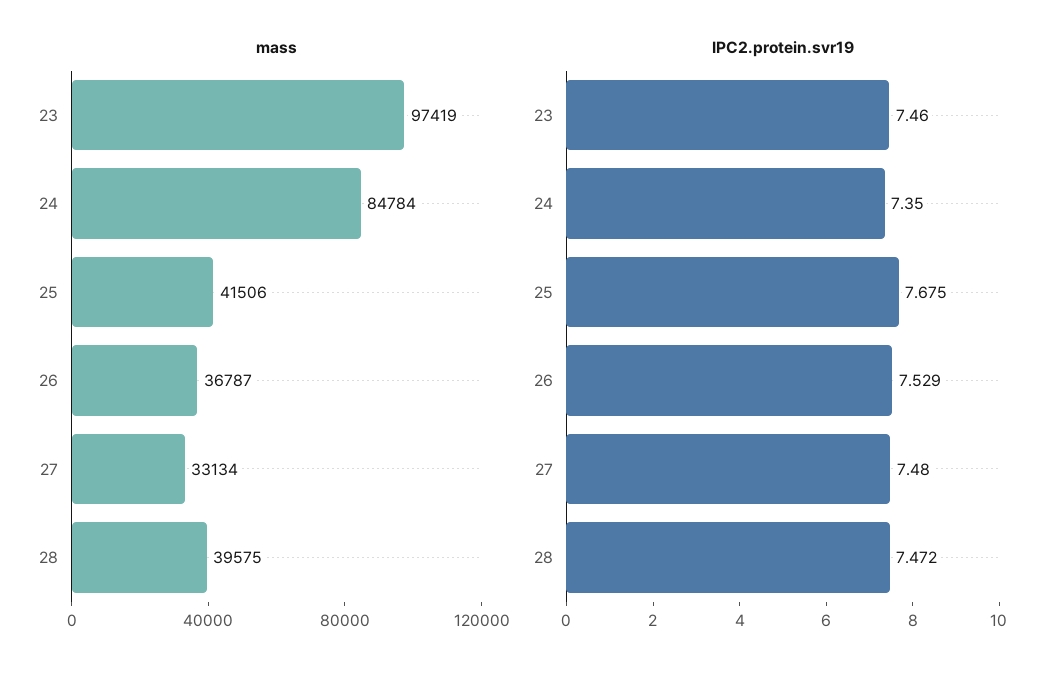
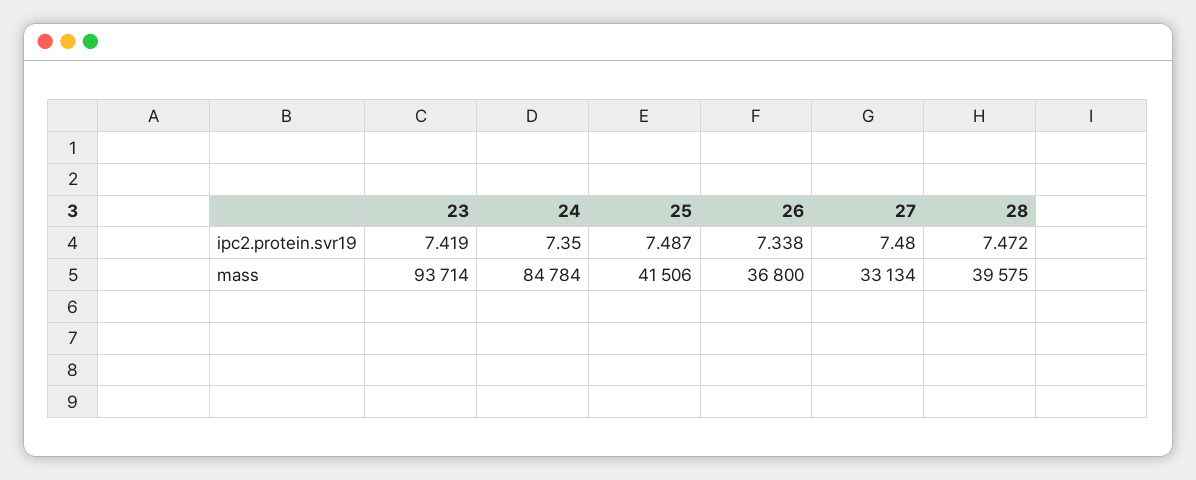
mass, 23: 97419 -> 93714
mass, 26: 36787 -> 36800
IPC2.protein.svr19, 23: 7.46 -> 7.419
IPC2.protein.svr19, 25: 7.675 -> 7.487
IPC2.protein.svr19, 26: 7.529 -> 7.338

